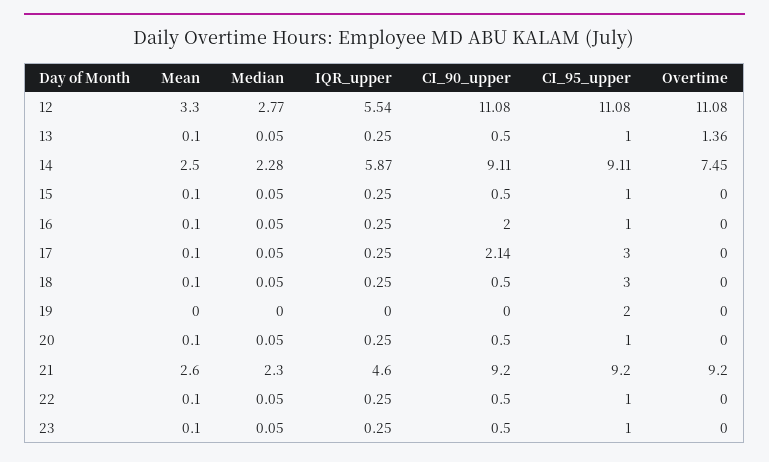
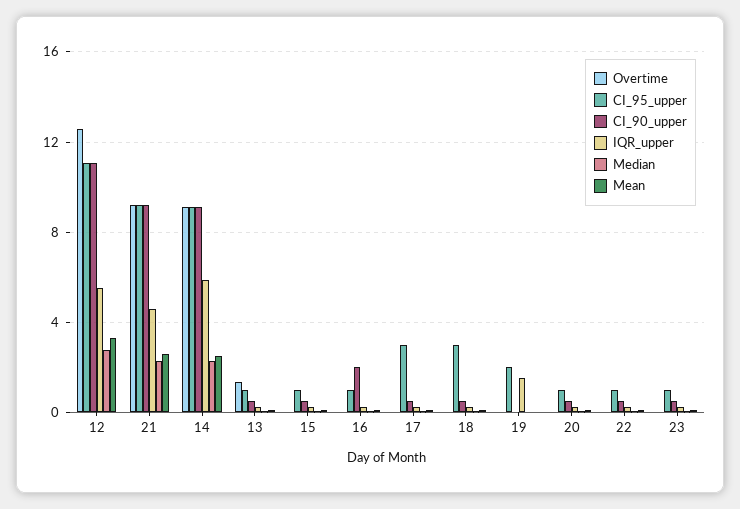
Overtime, 12: 11.08 -> 12.5
Overtime, 14: 7.45 -> 9
CI_90_upper, 17: 2.14 -> 0.5
IQR_upper, 19: 0 -> 1.5

